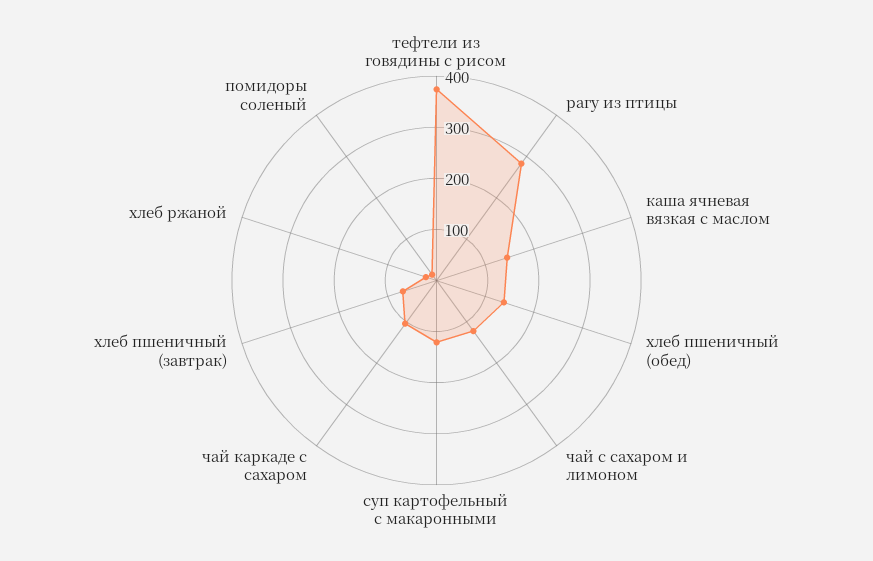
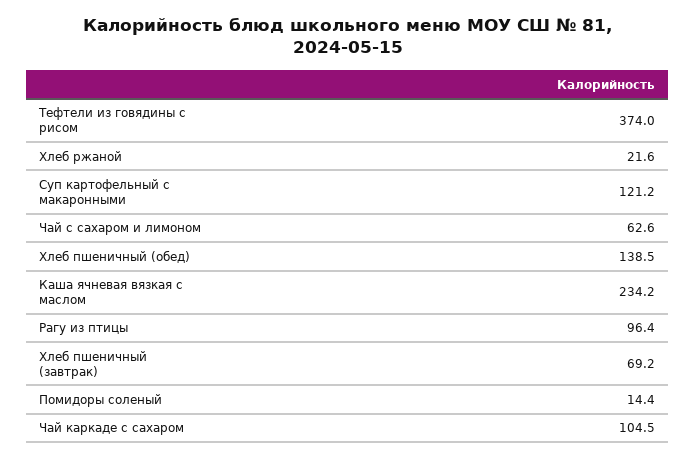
рагу из птицы: 280 -> 96.4
каша ячневая вязкая с маслом: 140 -> 234.2
чай с сахаром и лимоном: 120 -> 62.6

